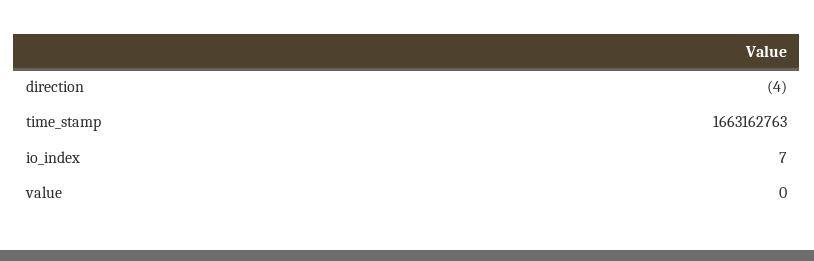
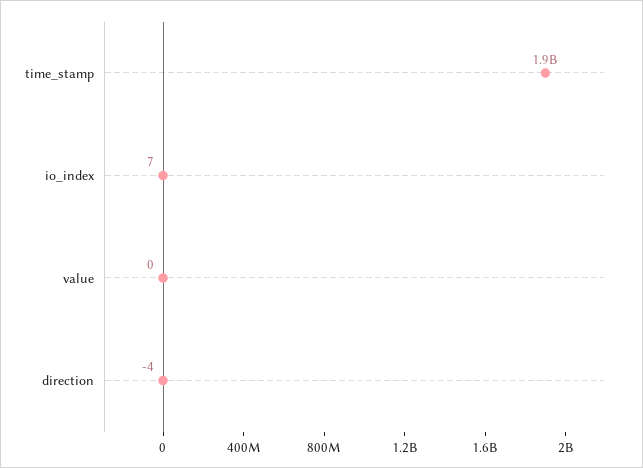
time_stamp: 1663162763 -> 1900000000

